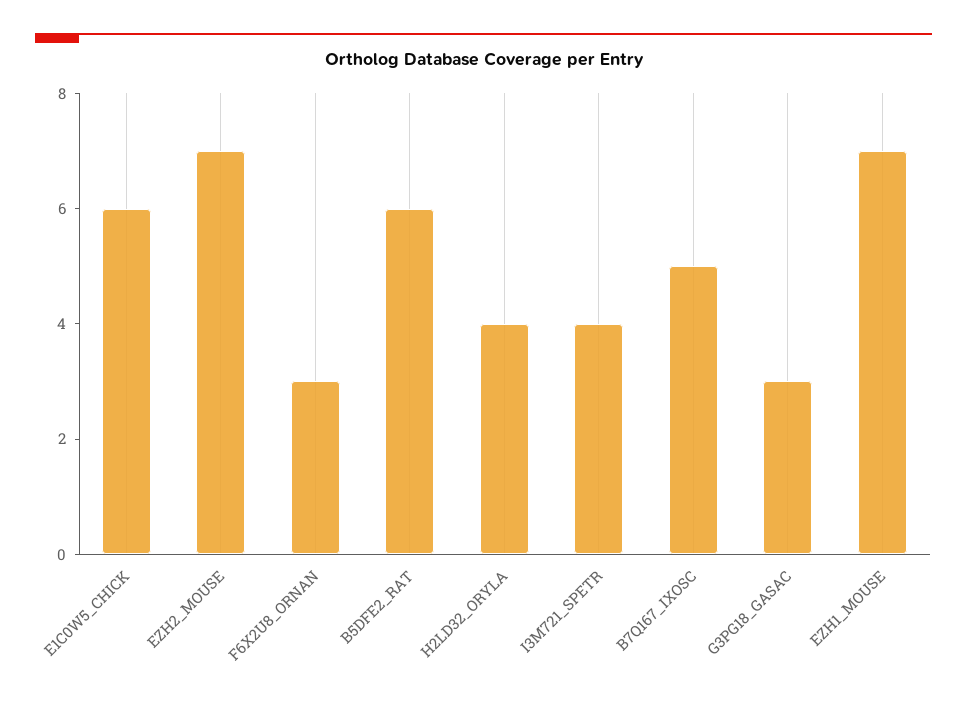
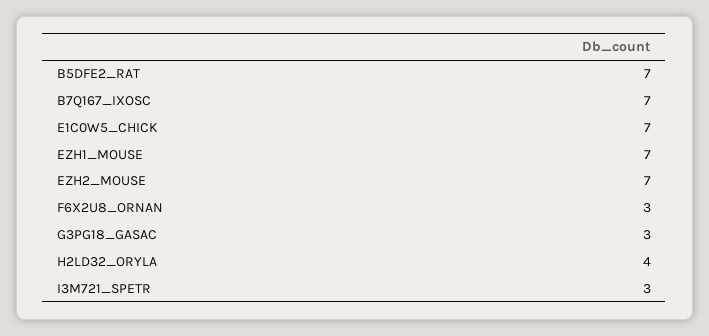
E1C0W5_CHICK: 6 -> 7
B5DFE2_RAT: 6 -> 7
I3M721_SPETR: 4 -> 3
B7Q167_IXOSC: 5 -> 7

